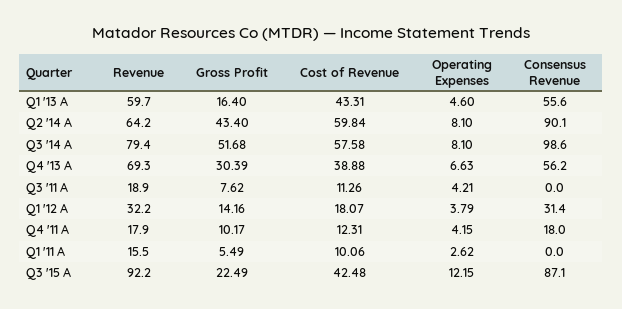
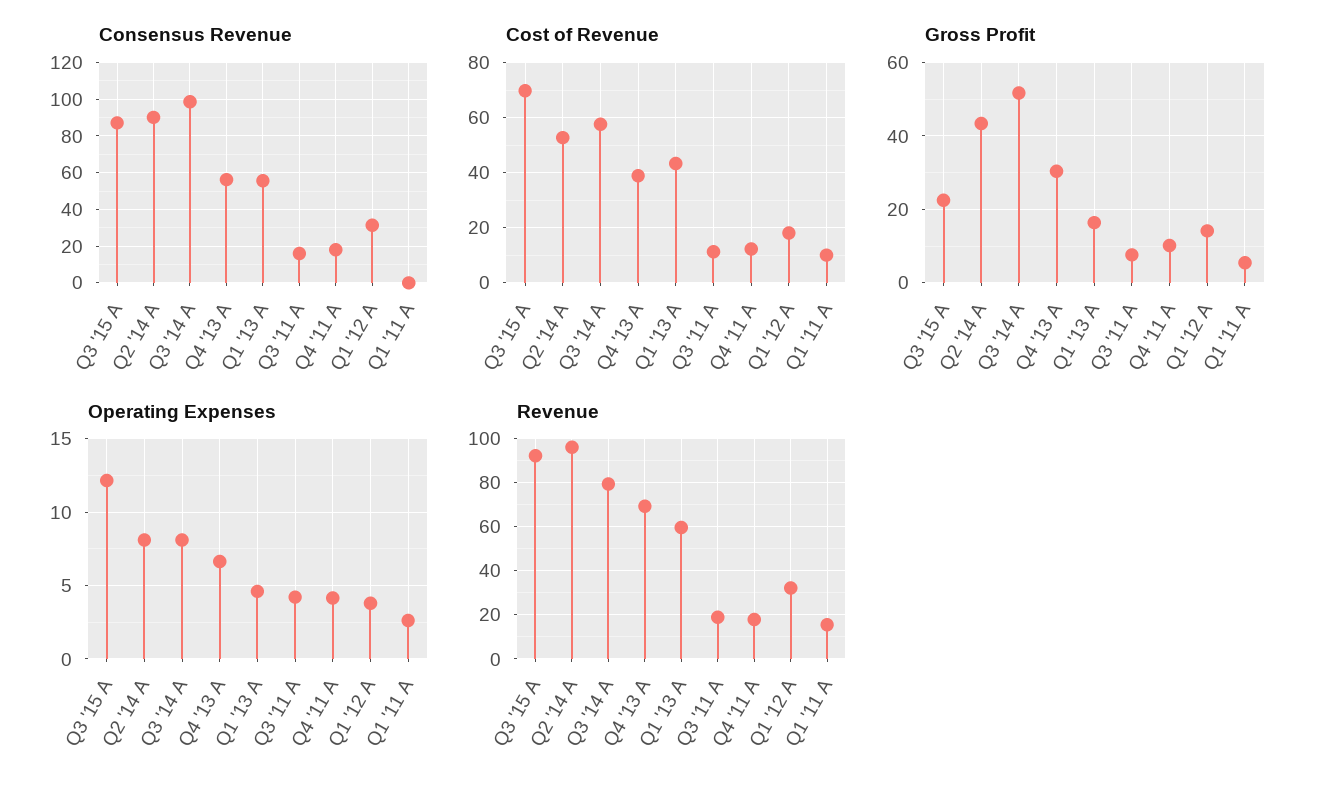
Revenue, Q2 '14 A: 64.2 -> 95
Cost of Revenue, Q2 '14 A: 59.84 -> 52.5
Consensus Revenue, Q3 '11 A: 0 -> 15
Cost of Revenue, Q3 '15 A: 42.48 -> 70

